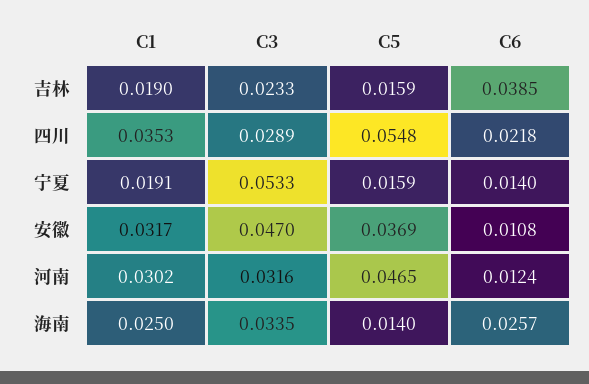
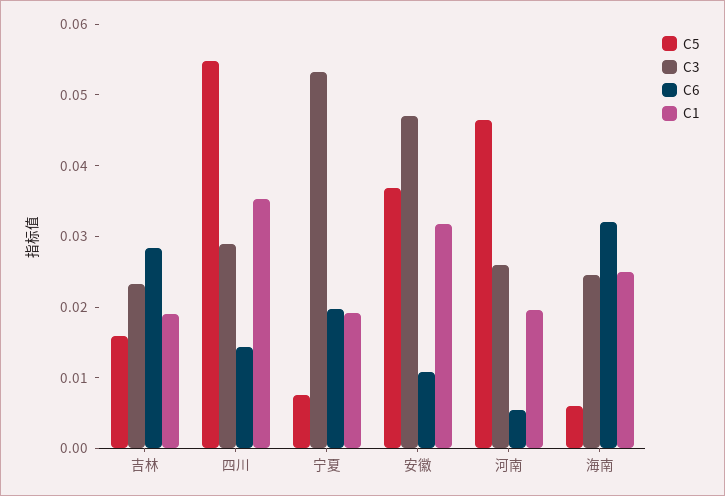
C6, 吉林: 0.0385 -> 0.028
C6, 四川: 0.0218 -> 0.014
C5, 宁夏: 0.0159 -> 0.008
C6, 宁夏: 0.014 -> 0.02
C1, 河南: 0.0302 -> 0.02
C3, 河南: 0.0316 -> 0.026
C6, 河南: 0.0124 -> 0.006
C3, 海南: 0.0335 -> 0.024
C5, 海南: 0.014 -> 0.006
C6, 海南: 0.0257 -> 0.032

